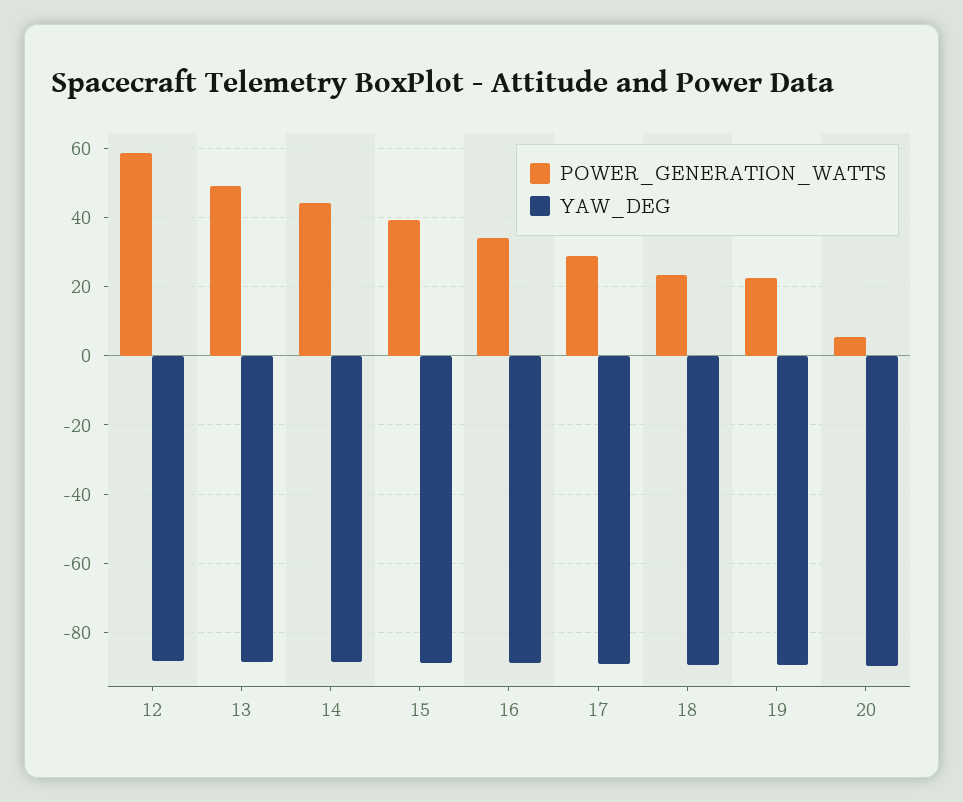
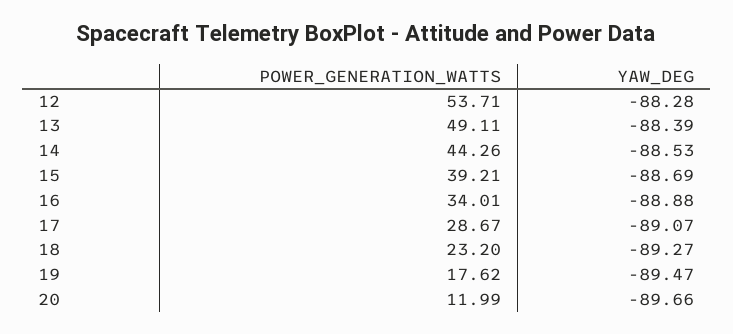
POWER_GENERATION_WATTS, 12: 58 -> 53.71
POWER_GENERATION_WATTS, 19: 22 -> 17.62
POWER_GENERATION_WATTS, 20: 6 -> 11.99

